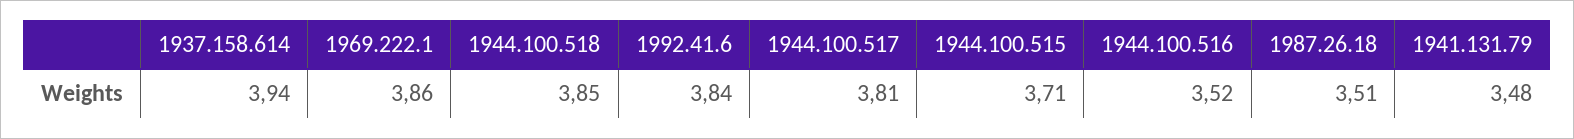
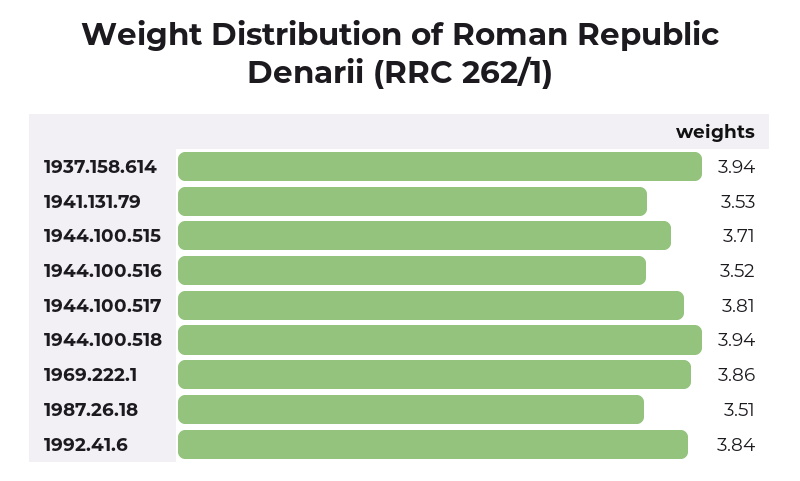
1944.100.518: 3.85 -> 3.94
1941.131.79: 3.48 -> 3.53

